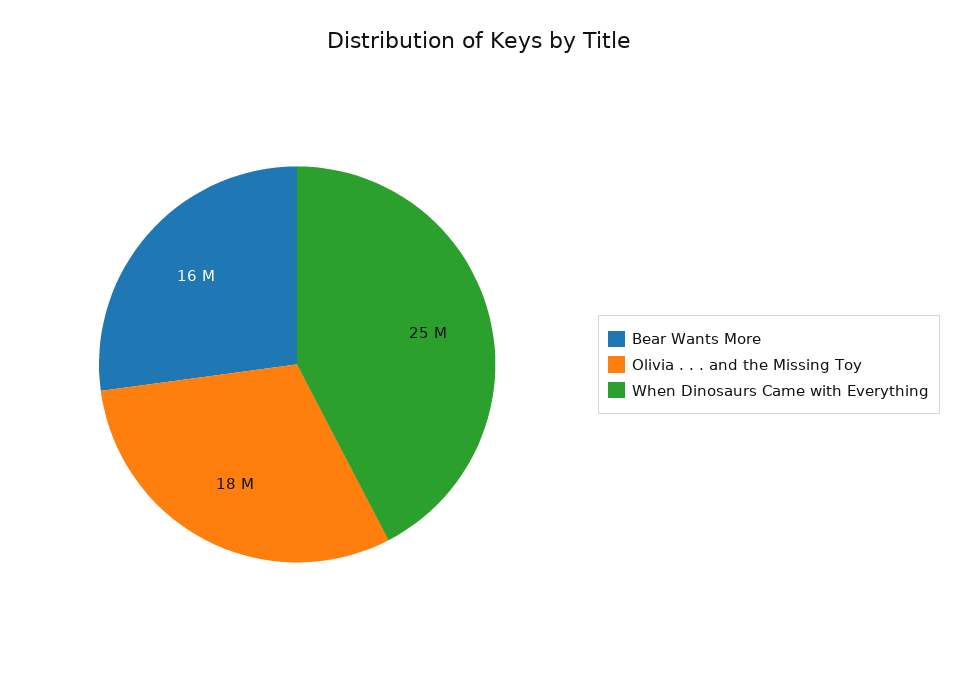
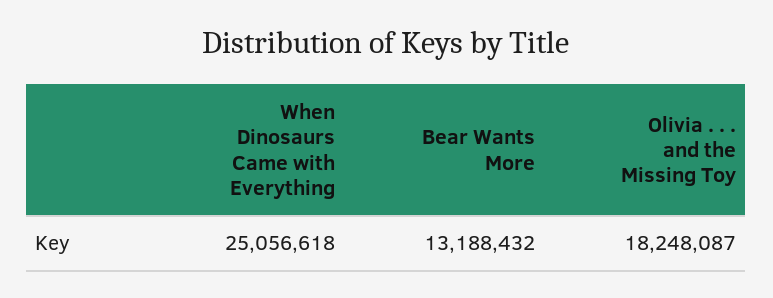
Bear Wants More: 16000000 -> 13188432

